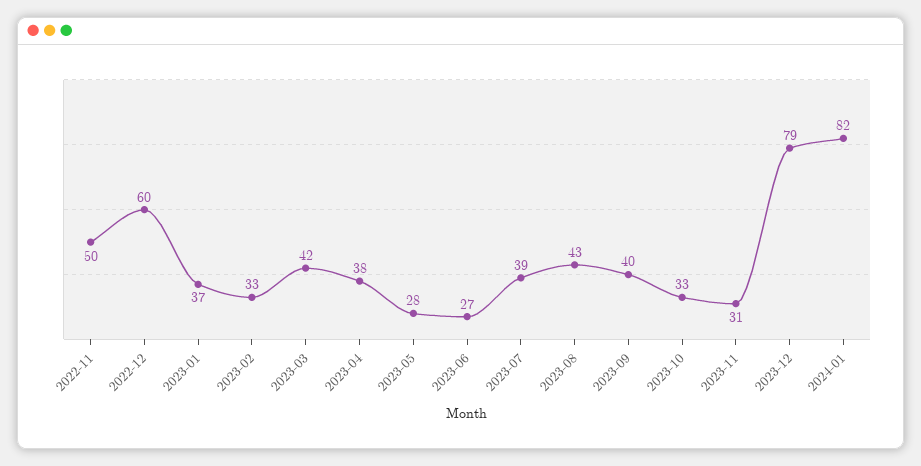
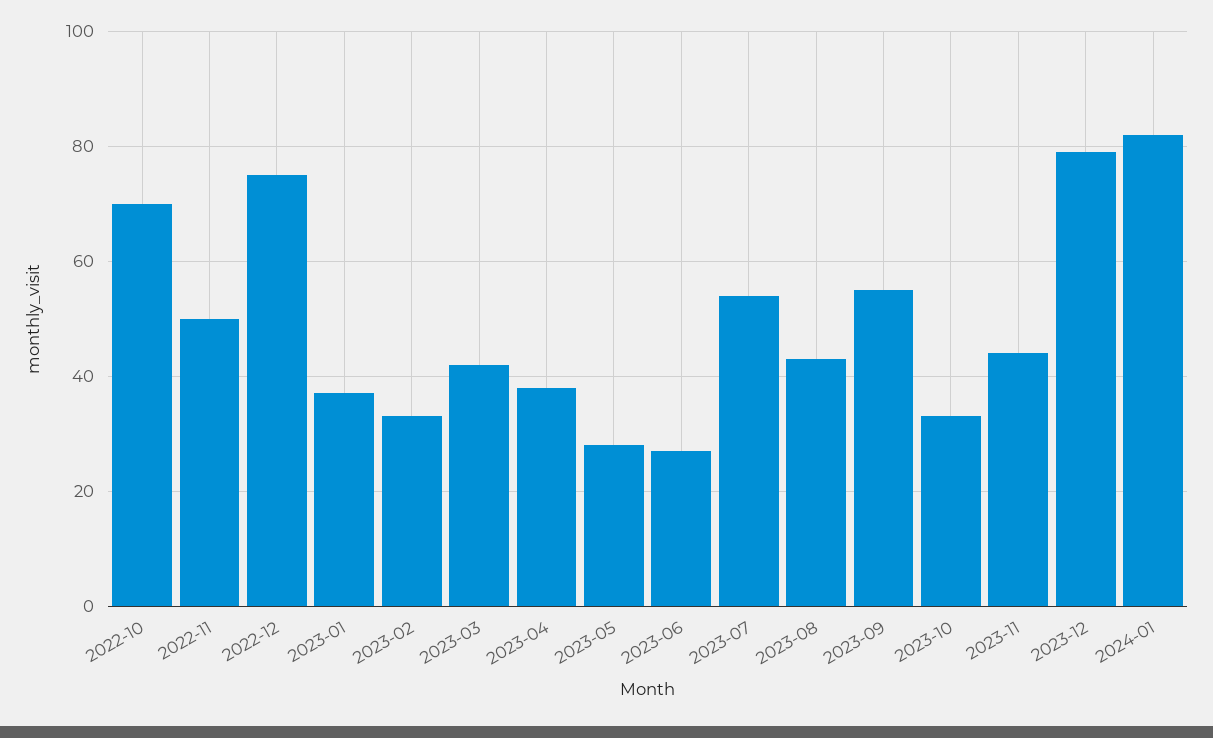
2022-12: 60 -> 75
2023-07: 39 -> 55
2023-09: 40 -> 55
2023-11: 31 -> 45
2022-10: none -> 70

